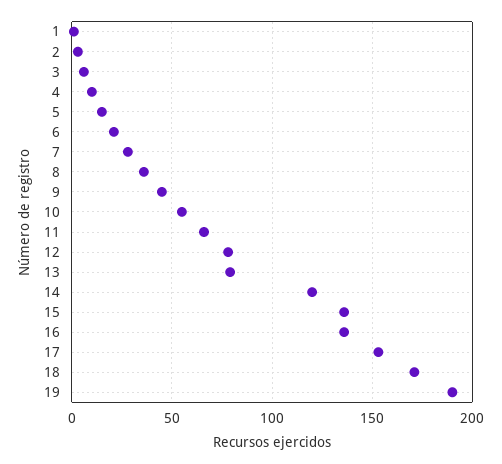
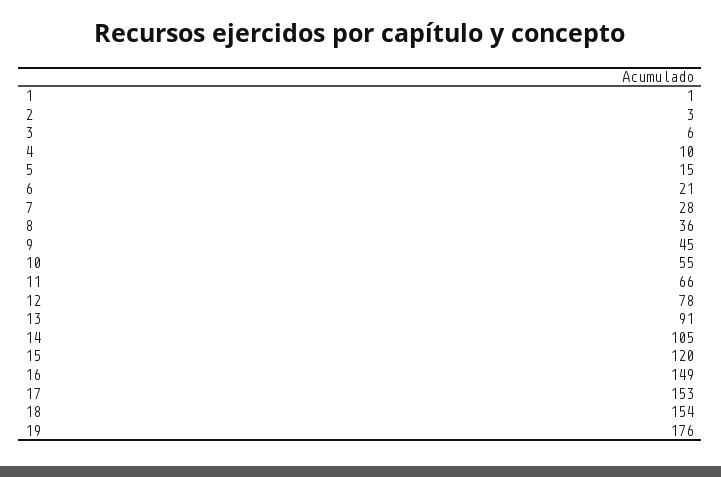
13: 80 -> 91
14: 120 -> 105
15: 135 -> 120
16: 135 -> 149
18: 170 -> 154
19: 190 -> 176

